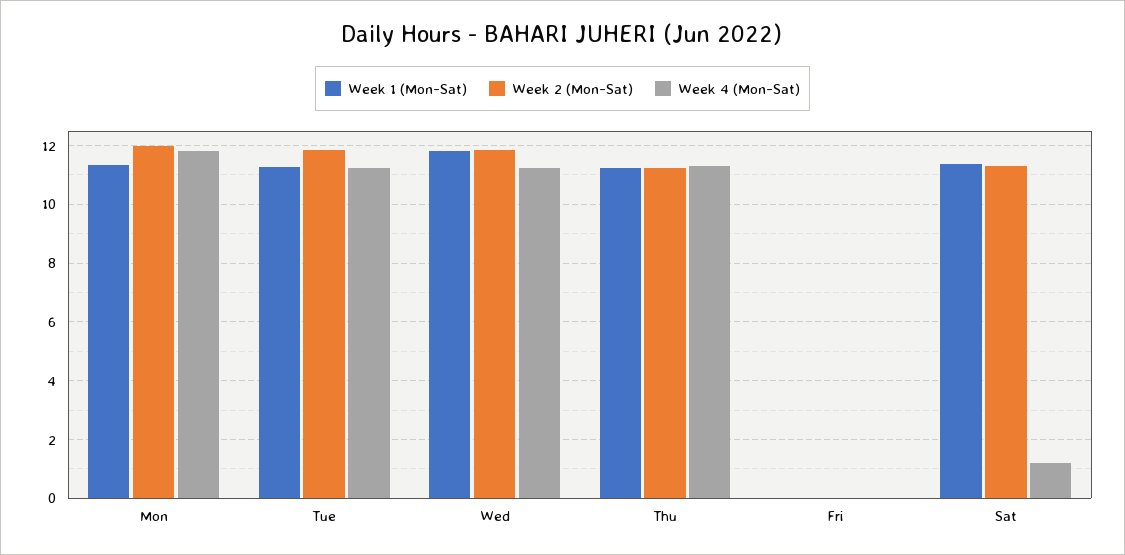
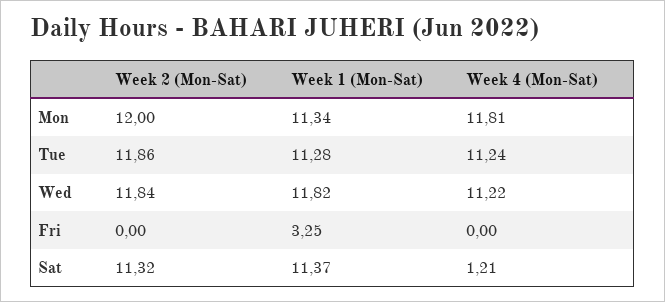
Week 1 (Mon-Sat), Thu: 11.25 -> none
Week 2 (Mon-Sat), Thu: 11.25 -> none
Week 4 (Mon-Sat), Thu: 11.25 -> none
Week 1 (Mon-Sat), Fri: 0 -> 3.25

